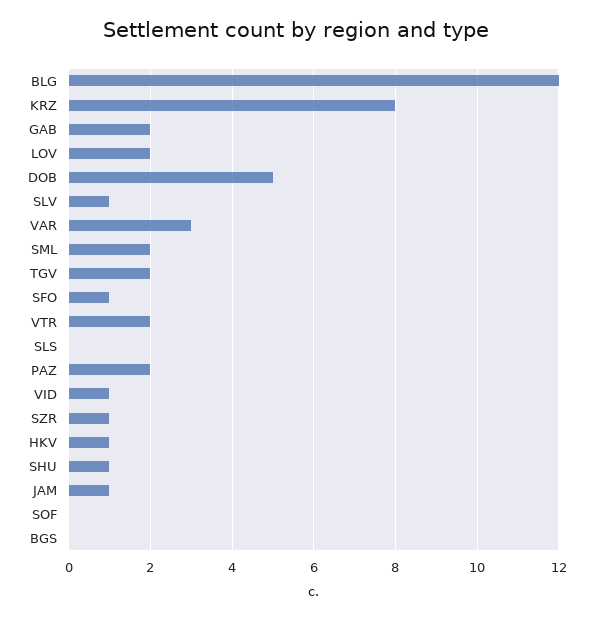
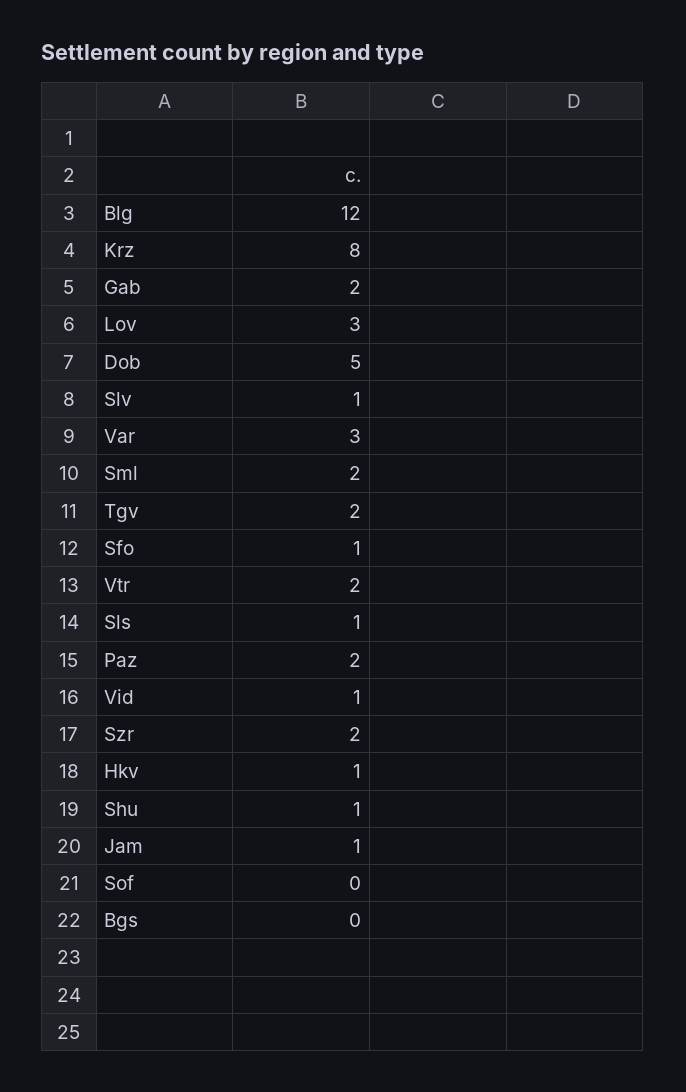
LOV: 2 -> 3
SLS: 0 -> 1
SZR: 1 -> 2

